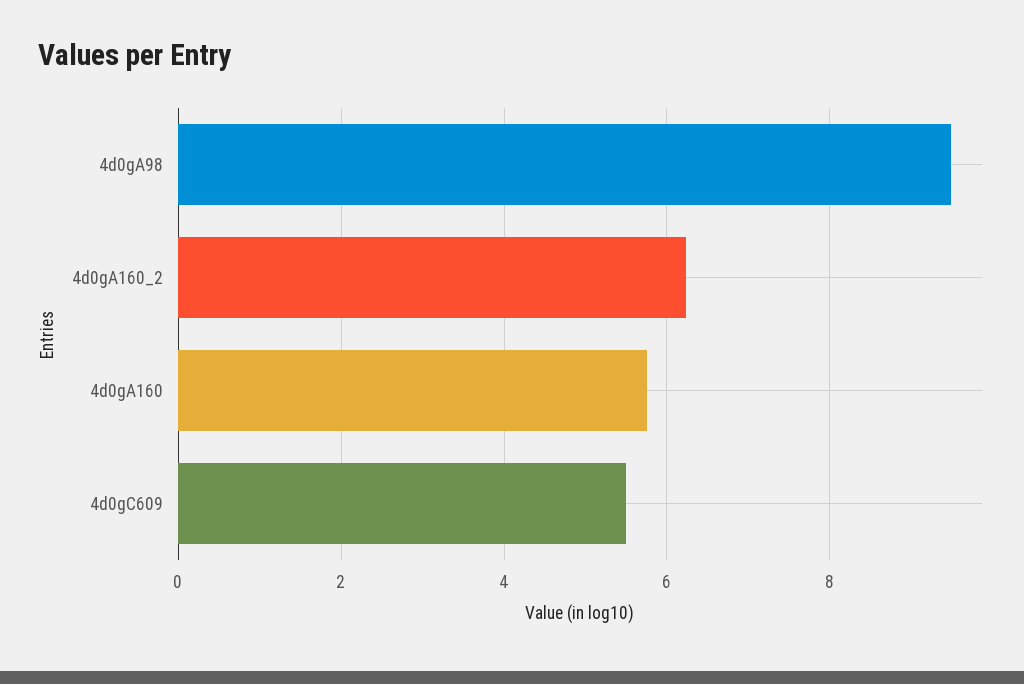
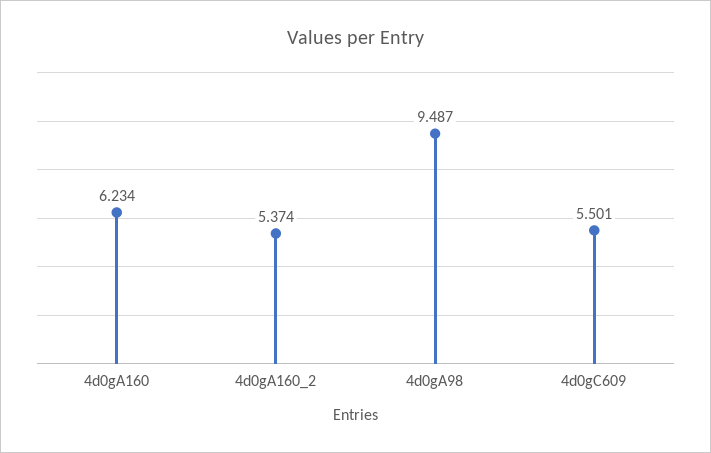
4d0gA160_2: 6.2 -> 5.374
4d0gA160: 5.8 -> 6.234

